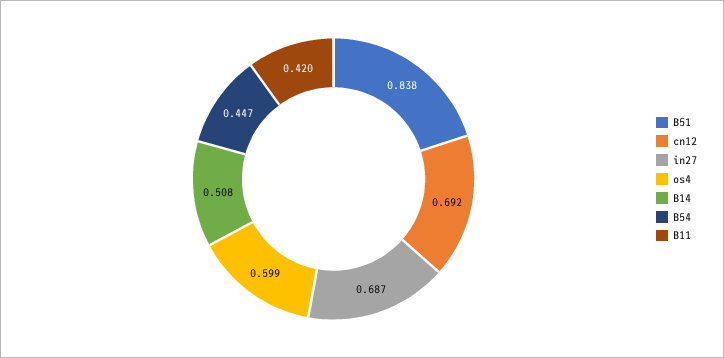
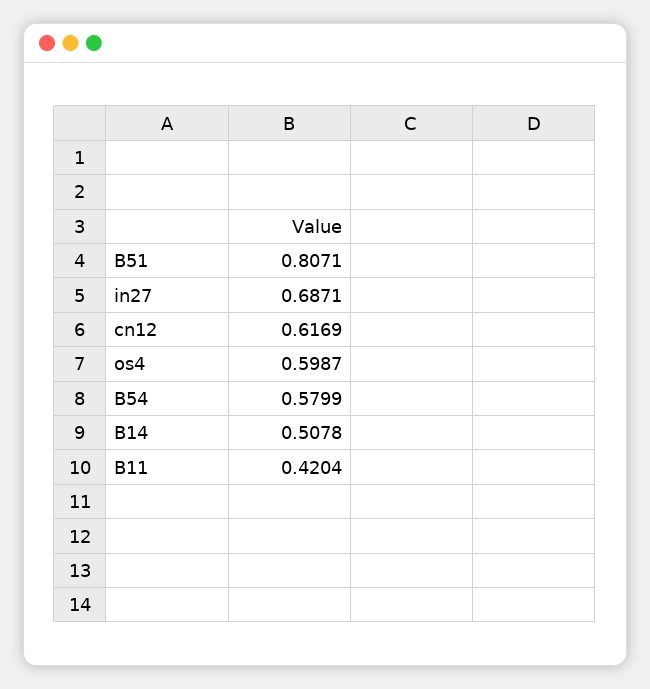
B51: 0.838 -> 0.8071
cn12: 0.692 -> 0.6169
B54: 0.447 -> 0.5799

